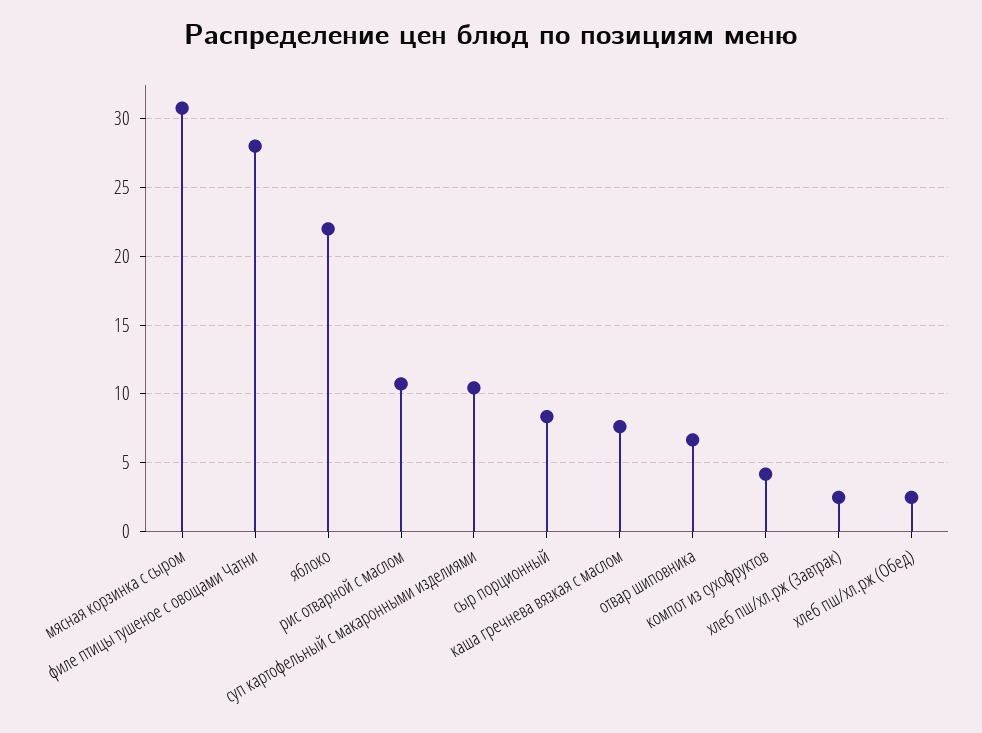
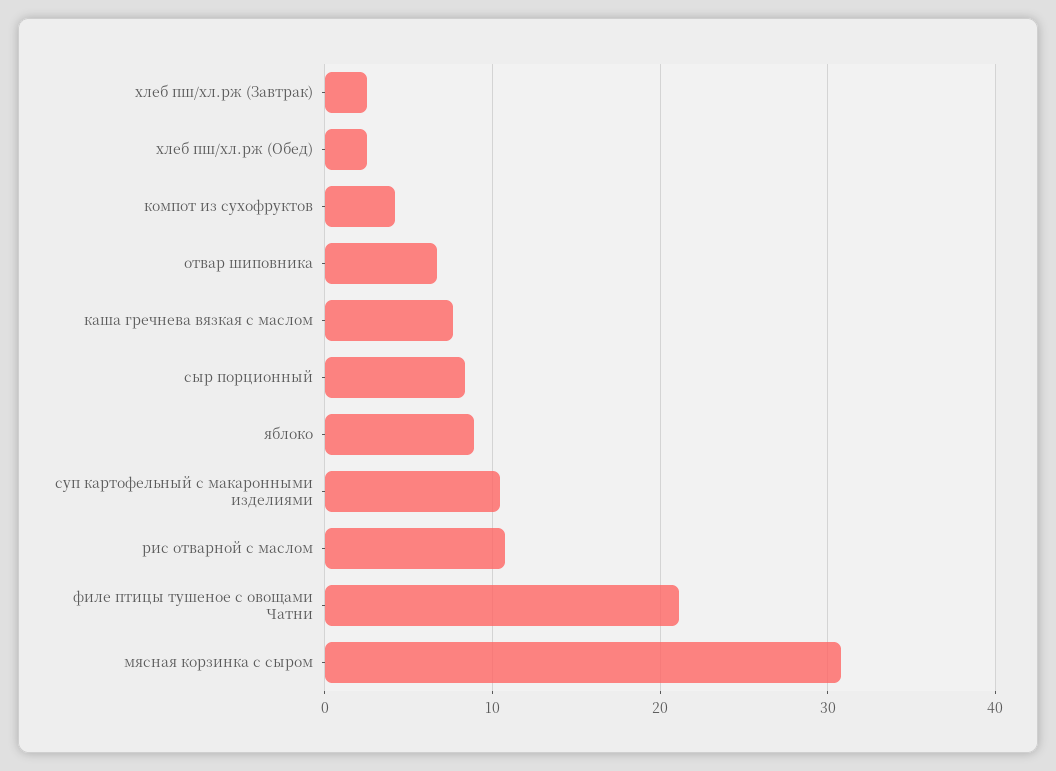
филе птицы тушеное с овощами Чатни: 28 -> 21
яблоко: 22 -> 9

